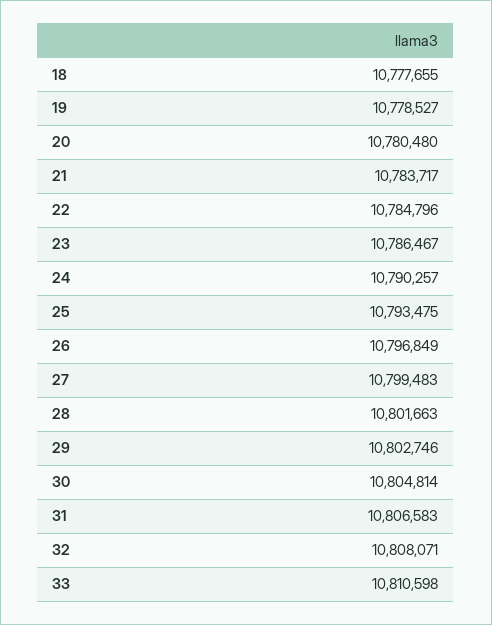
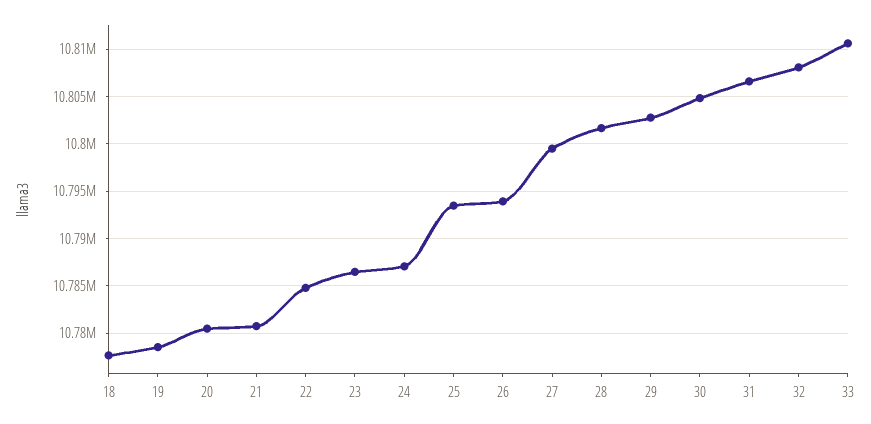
21: 10783717 -> 10781000
24: 10790257 -> 10787000
26: 10796849 -> 10794000

